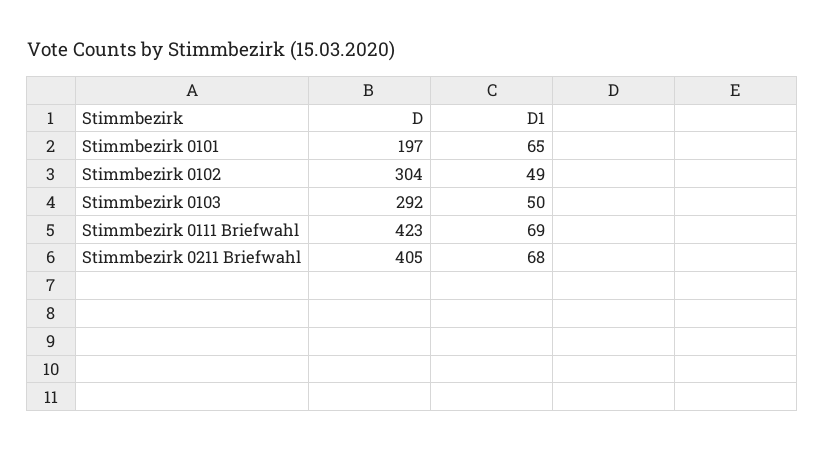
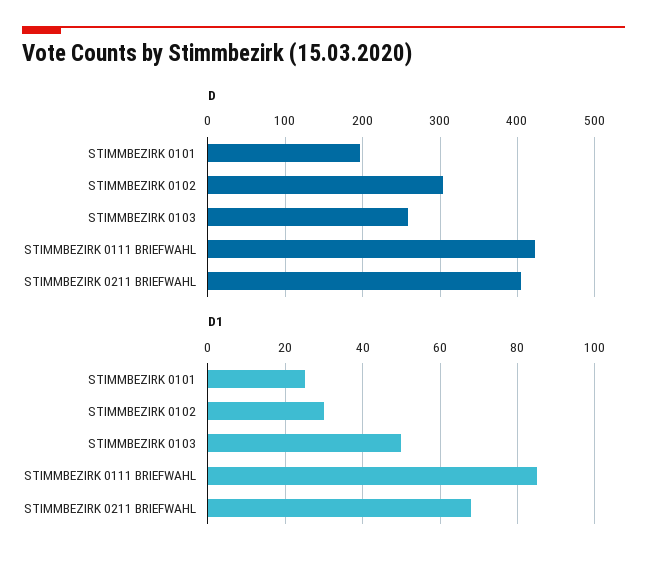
D1, Stimmbezirk 0101: 65 -> 25
D1, Stimmbezirk 0102: 49 -> 30
D, Stimmbezirk 0103: 292 -> 260
D1, Stimmbezirk 0111 Briefwahl: 69 -> 85

